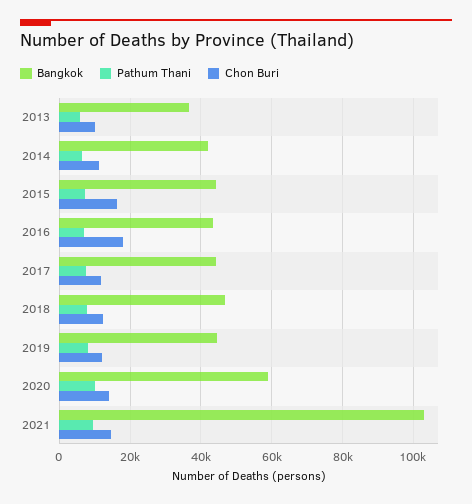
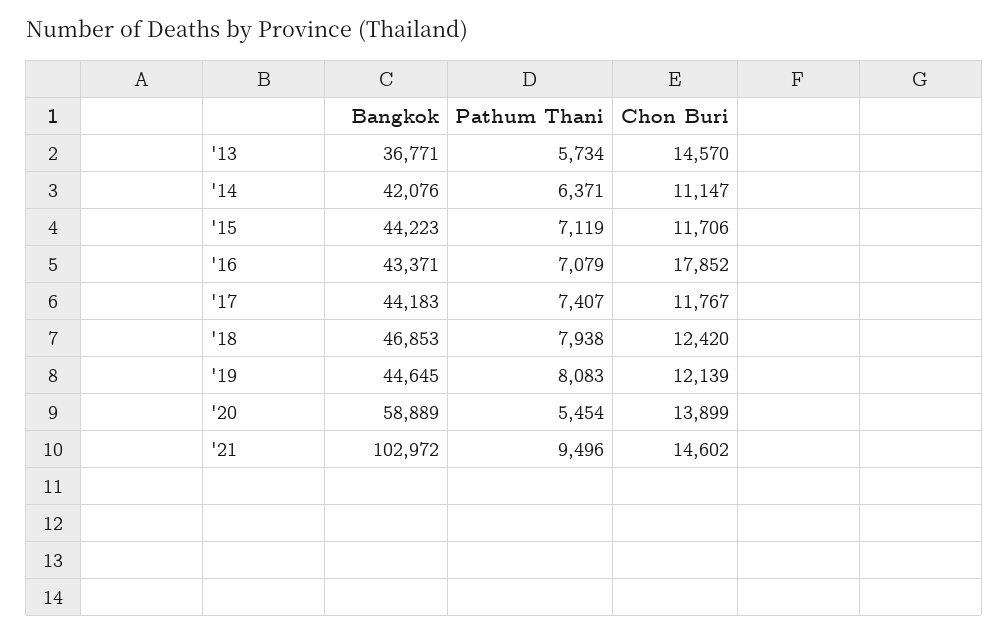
Chon Buri, 2013: 10000 -> 14570
Chon Buri, 2015: 16000 -> 11706
Pathum Thani, 2020: 10000 -> 5454

